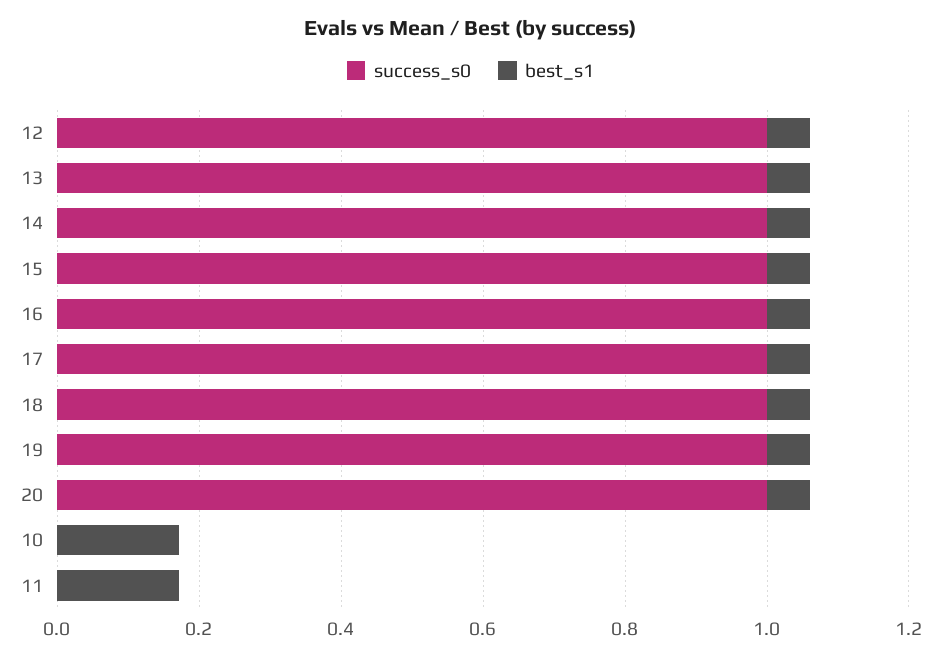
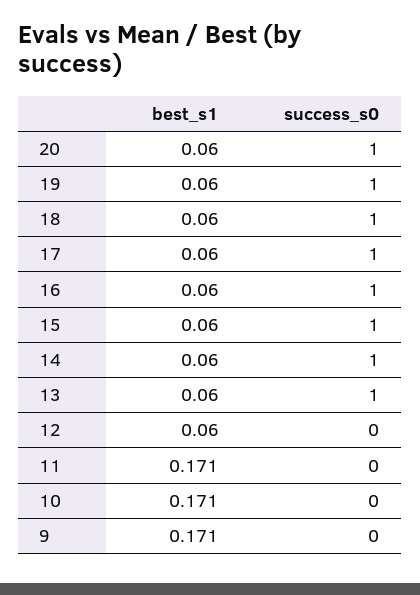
success_s0, 12: 1 -> 0
best_s1, 9: none -> 0.171
success_s0, 9: none -> 0

